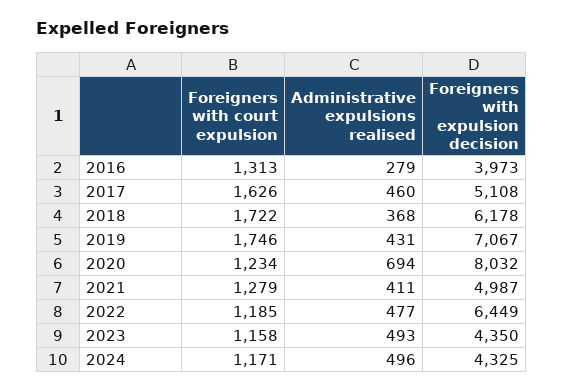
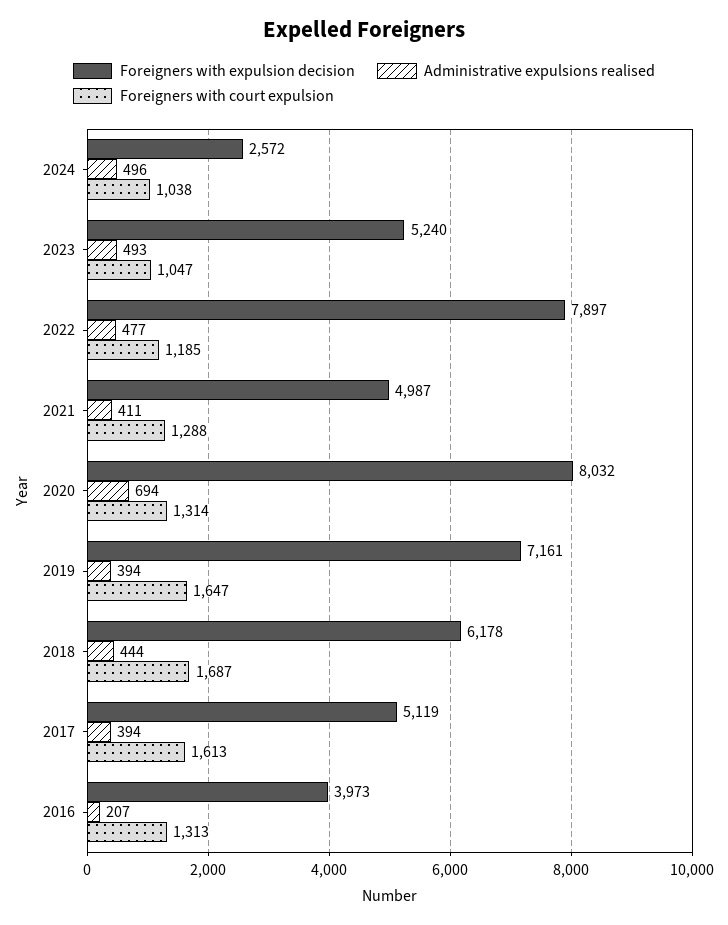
Administrative expulsions realised, 2016: 279 -> 207
Foreigners with court expulsion, 2017: 1626 -> 1613
Administrative expulsions realised, 2017: 460 -> 394
Foreigners with expulsion decision, 2017: 5108 -> 5119
Foreigners with court expulsion, 2018: 1722 -> 1687
Administrative expulsions realised, 2018: 368 -> 444
Foreigners with court expulsion, 2019: 1746 -> 1647
Administrative expulsions realised, 2019: 431 -> 394
Foreigners with expulsion decision, 2019: 7067 -> 7161
Foreigners with court expulsion, 2020: 1234 -> 1314
Foreigners with court expulsion, 2021: 1279 -> 1288
Foreigners with expulsion decision, 2022: 6449 -> 7897
Foreigners with court expulsion, 2023: 1158 -> 1047
Foreigners with expulsion decision, 2023: 4350 -> 5240
Foreigners with court expulsion, 2024: 1171 -> 1038
Foreigners with expulsion decision, 2024: 4325 -> 2572

